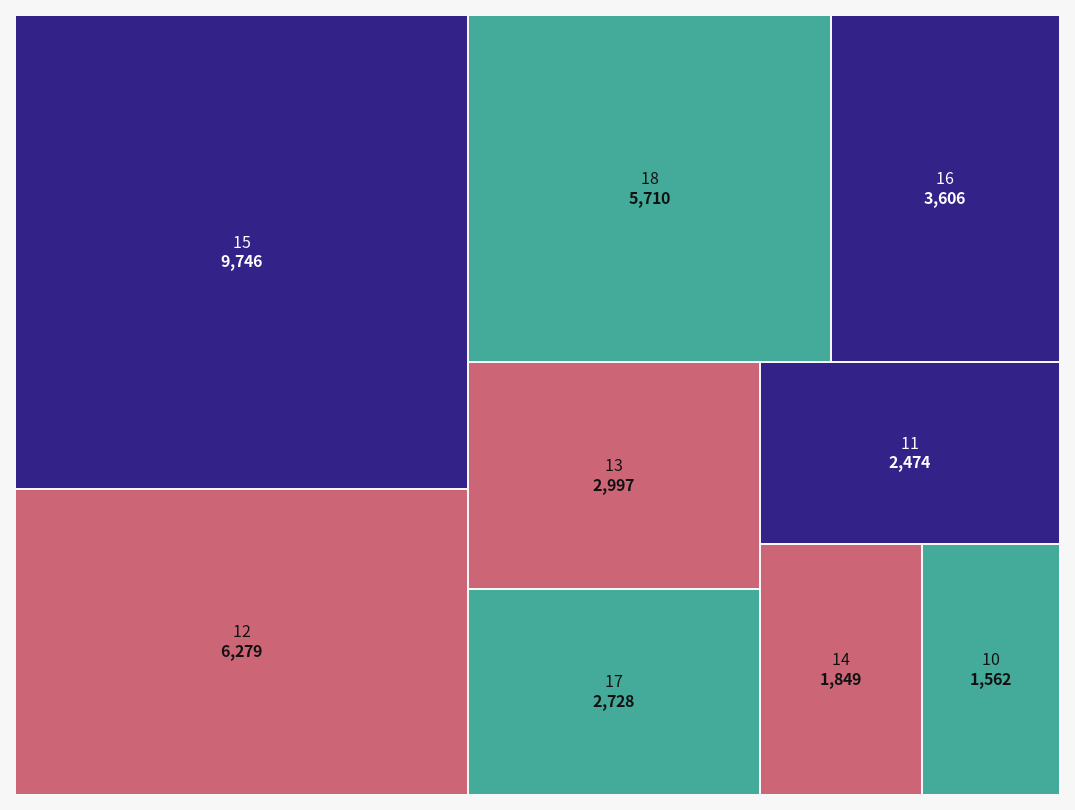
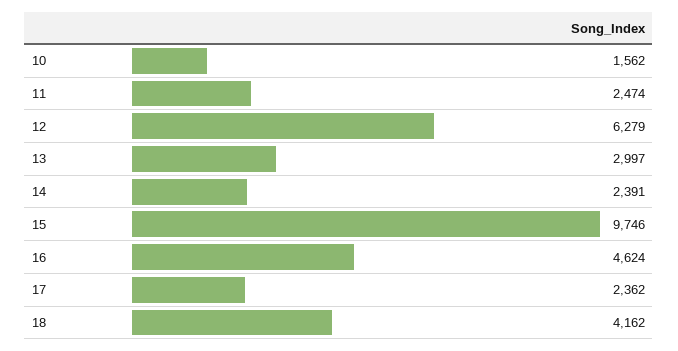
18: 5710 -> 4162
16: 3606 -> 4624
17: 2728 -> 2362
14: 1849 -> 2391

